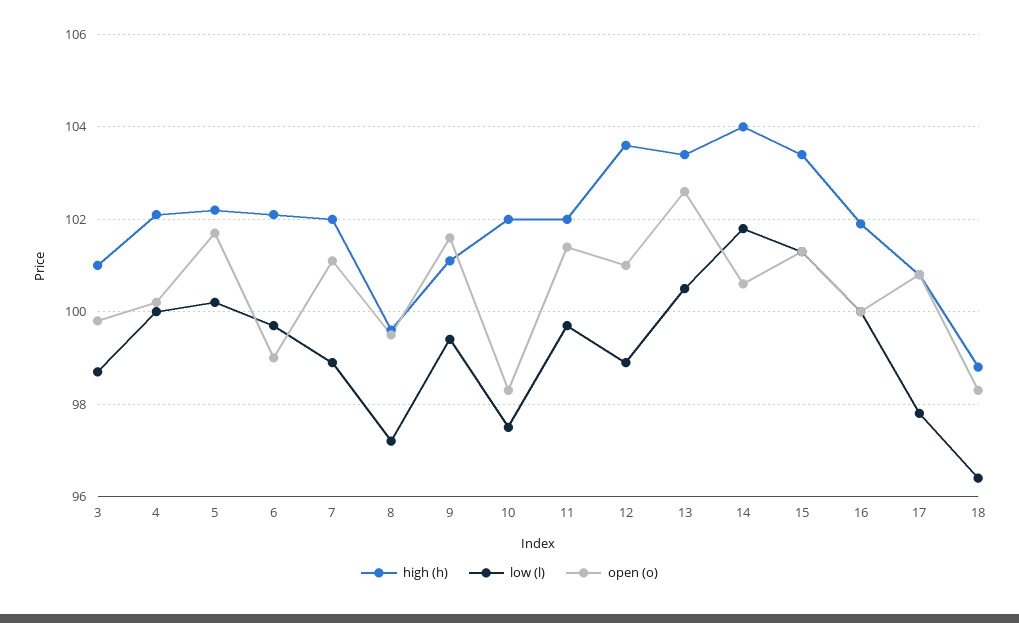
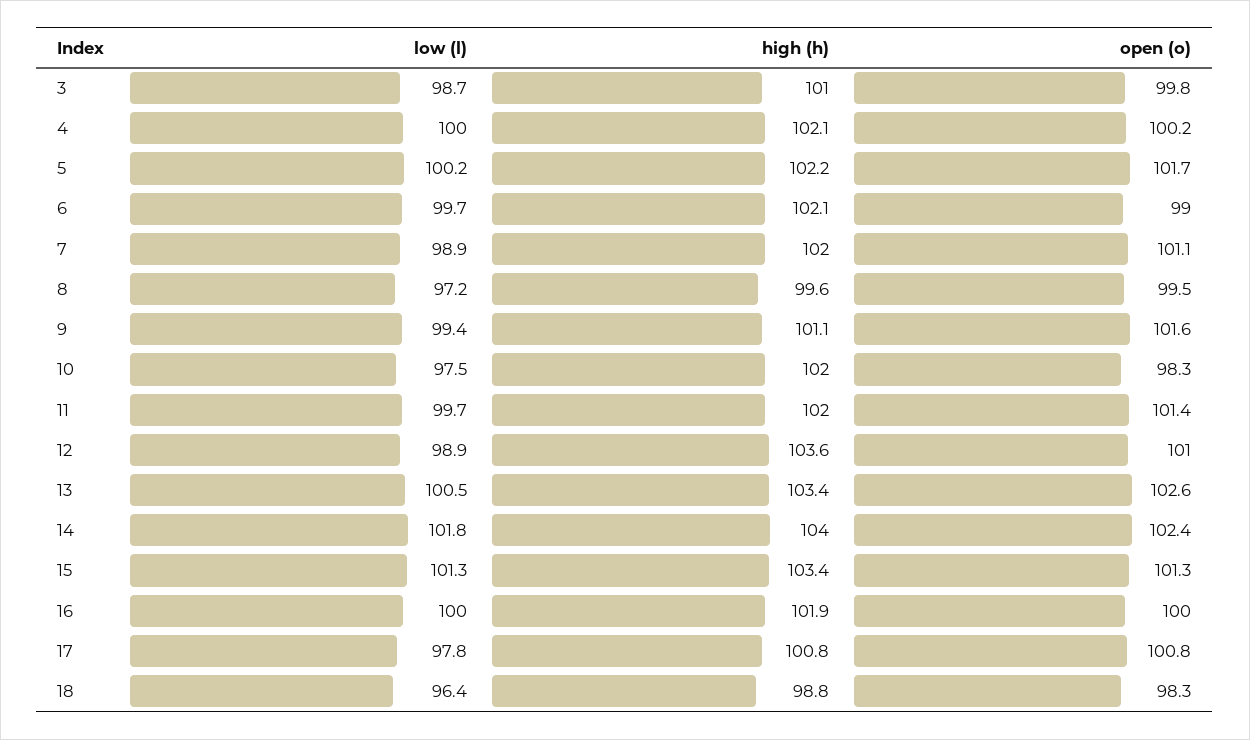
open (o), 14: 100.5 -> 102.4

